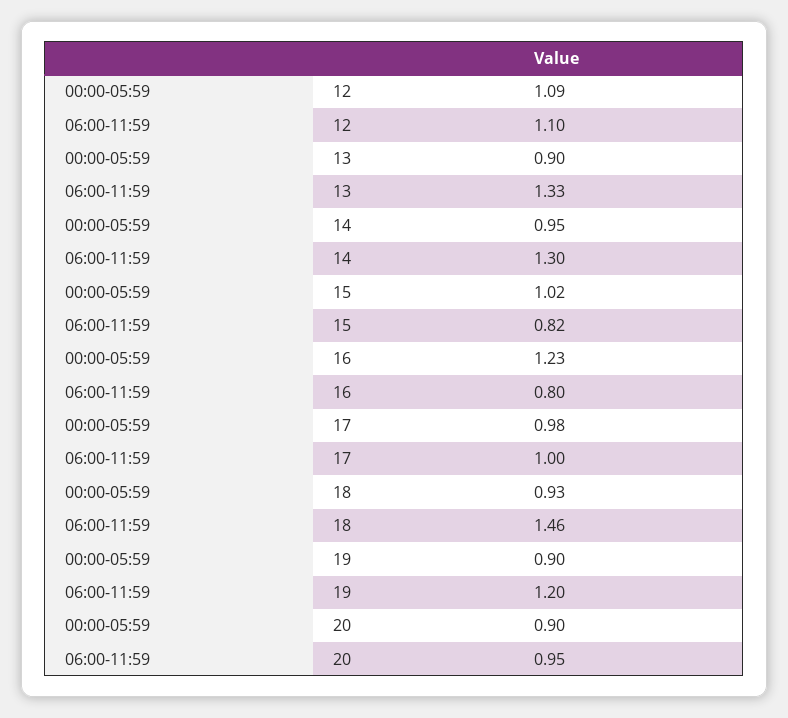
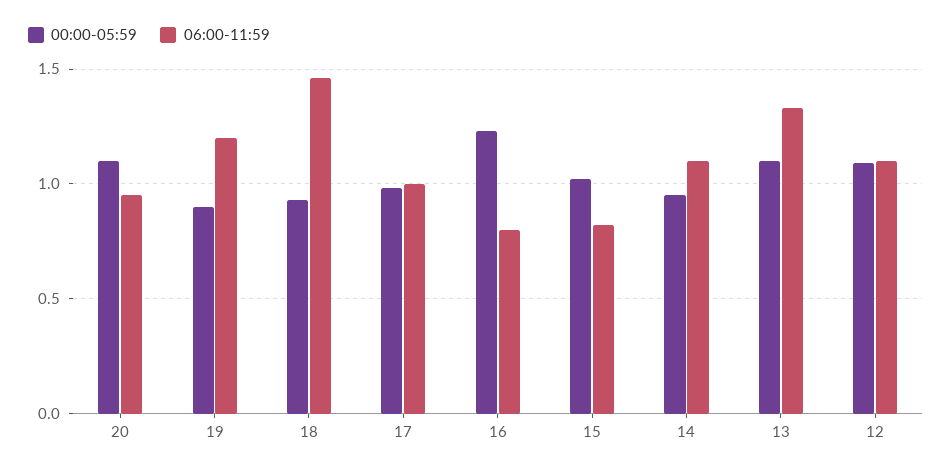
00:00-05:59, 13: 0.9 -> 1.1
06:00-11:59, 14: 1.3 -> 1.1
00:00-05:59, 20: 0.9 -> 1.1

